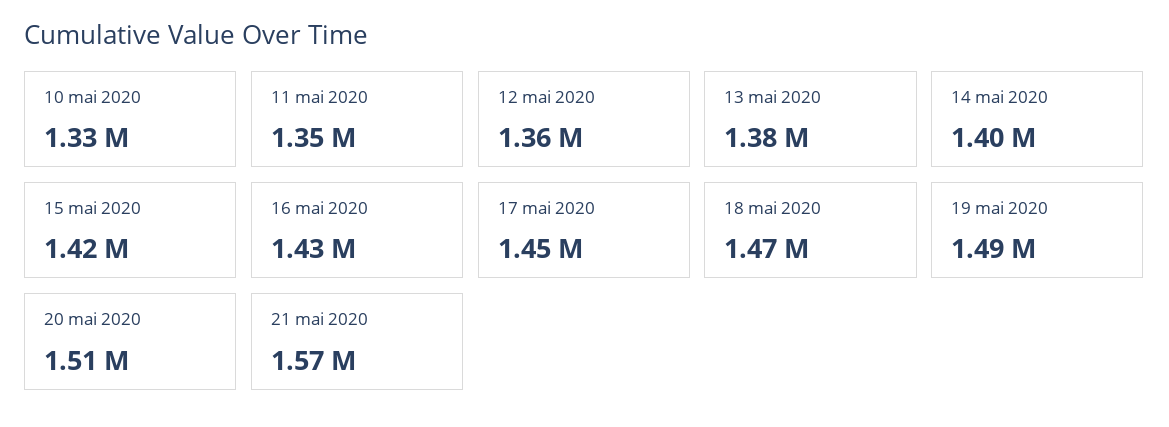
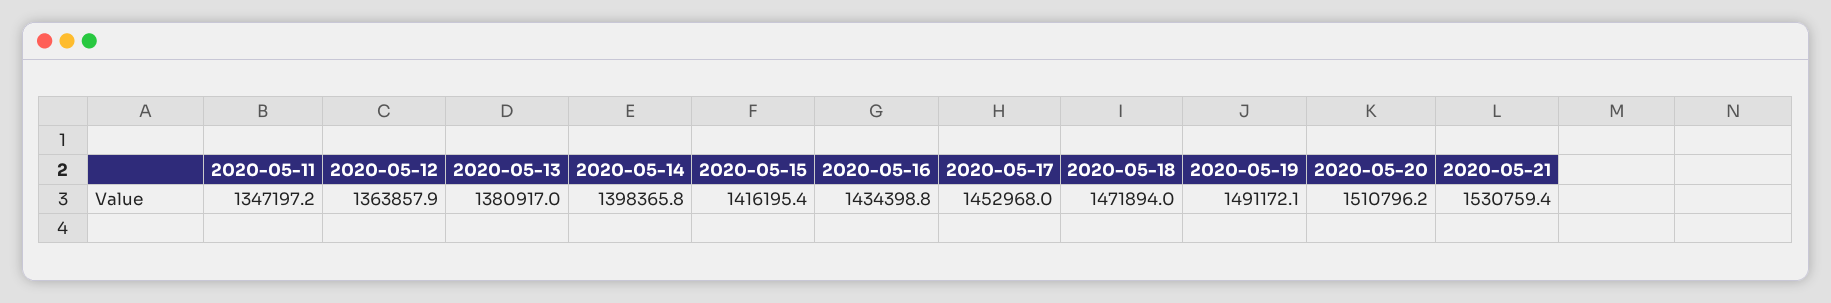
10 mai 2020: 1330000 -> none
21 mai 2020: 1570000 -> 1530759.4

